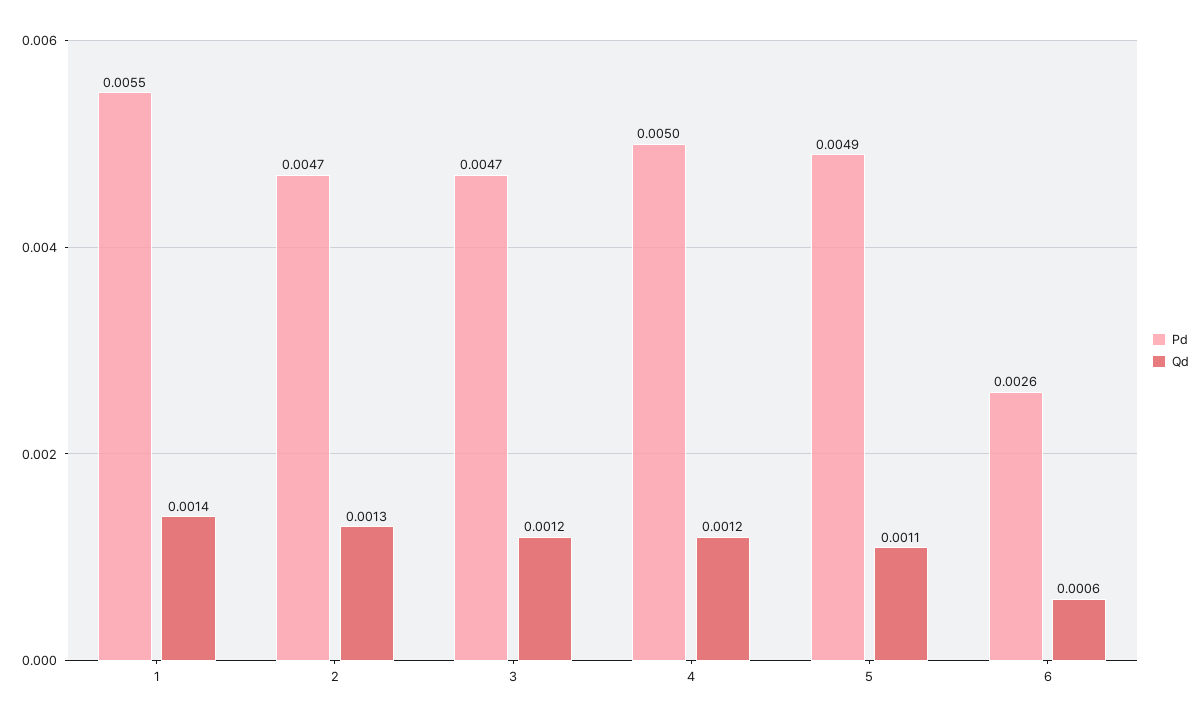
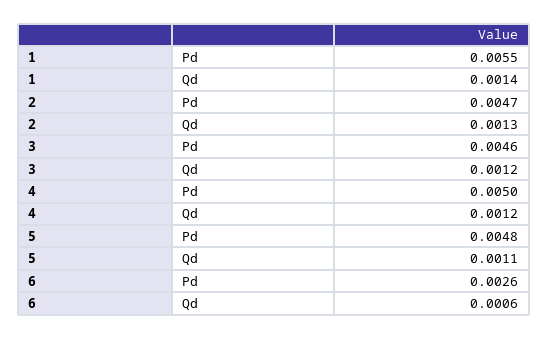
Pd, 3: 0.0047 -> 0.0046
Pd, 5: 0.0049 -> 0.0048

